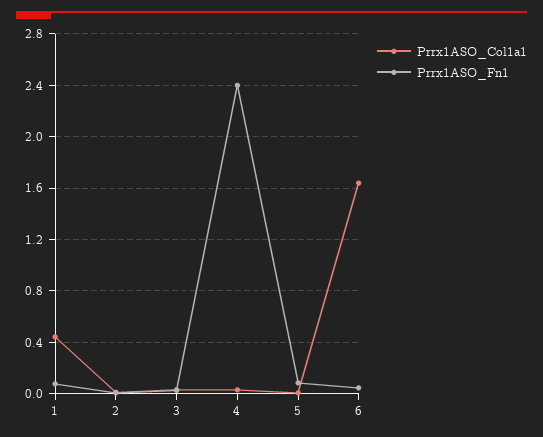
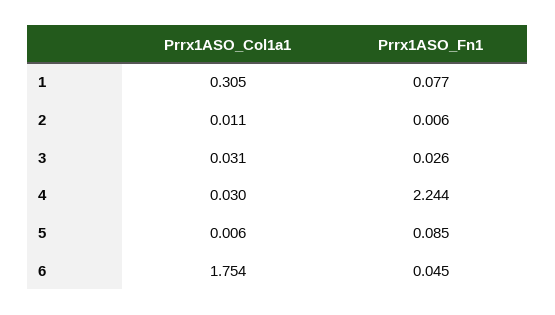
Prrx1ASO_Col1a1, 1: 0.45 -> 0.305
Prrx1ASO_Fn1, 4: 2.4 -> 2.244
Prrx1ASO_Col1a1, 6: 1.65 -> 1.754

